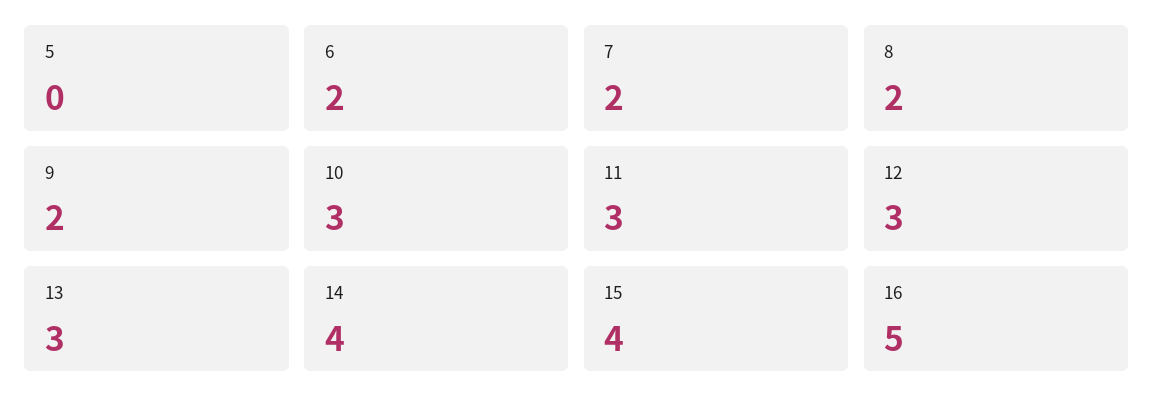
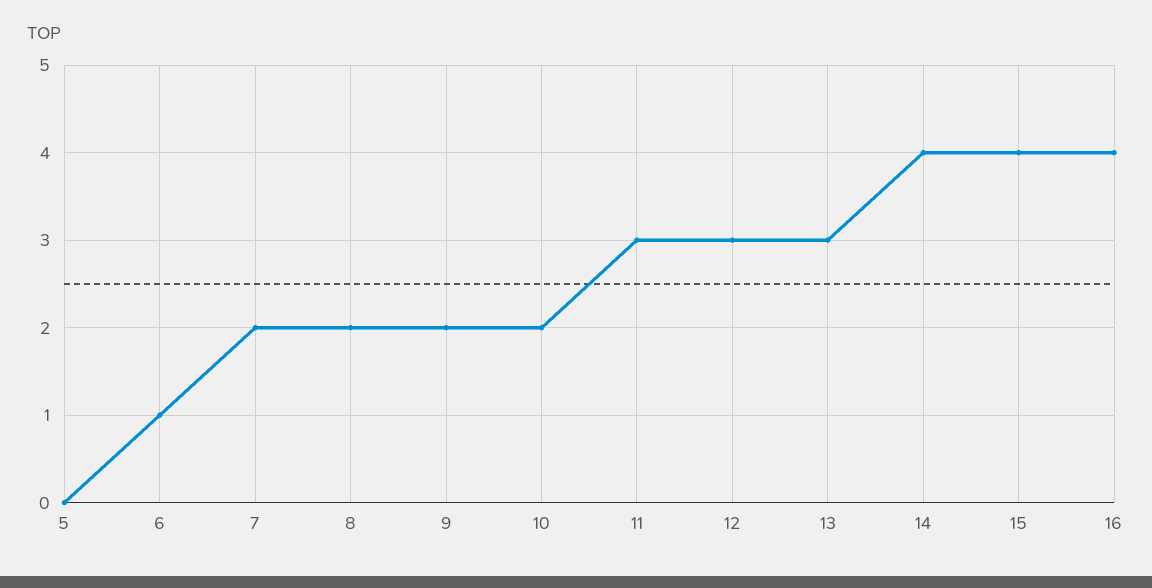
6: 2 -> 1
10: 3 -> 2
16: 5 -> 4

